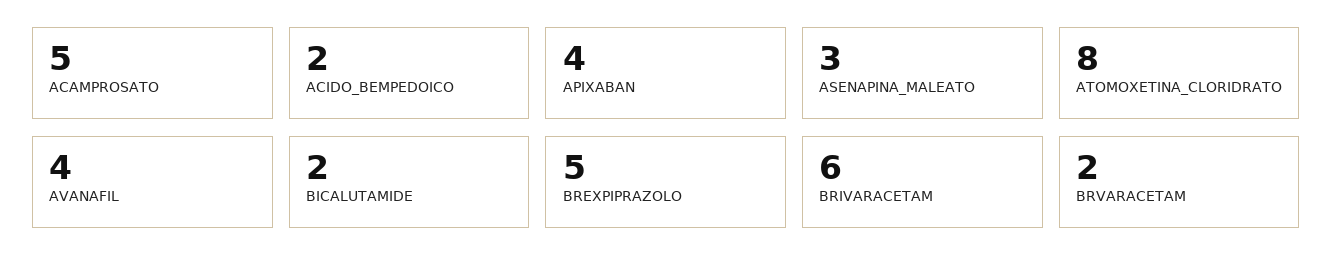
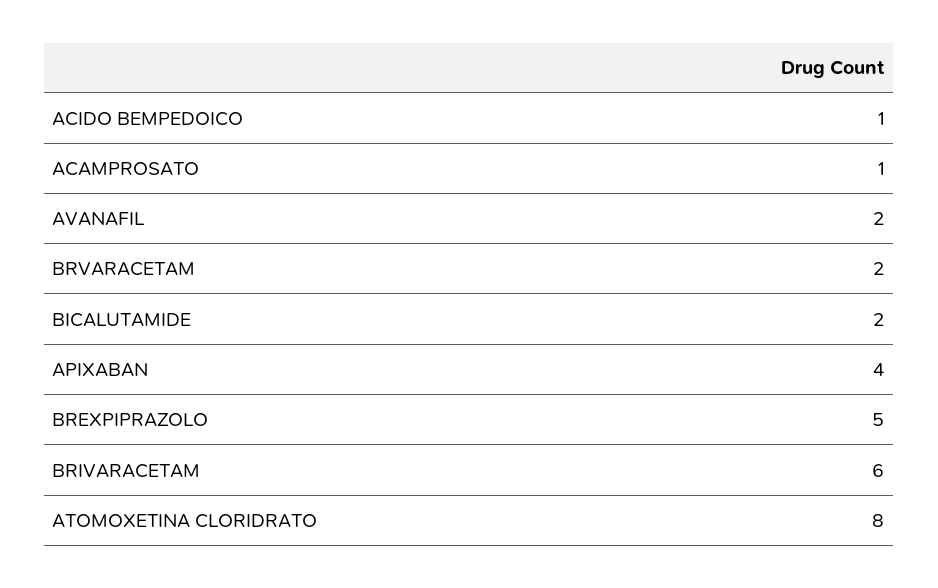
ACAMPROSATO: 5 -> 1
ACIDO_BEMPEDOICO: 2 -> 1
ASENAPINA_MALEATO: 3 -> none
AVANAFIL: 4 -> 2

